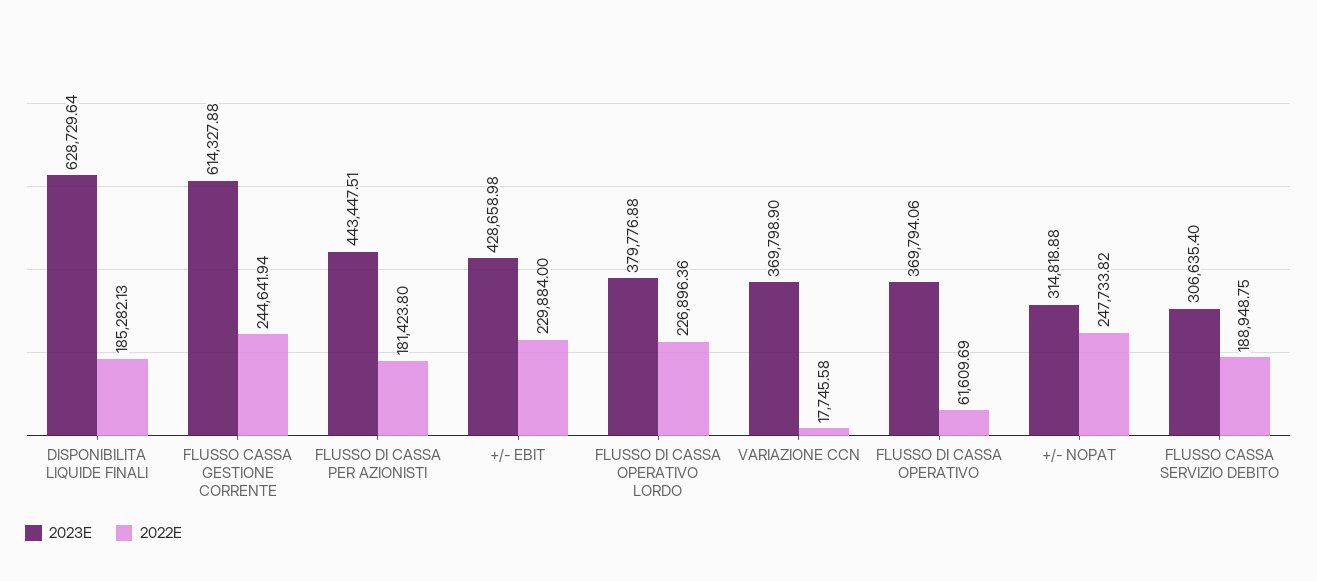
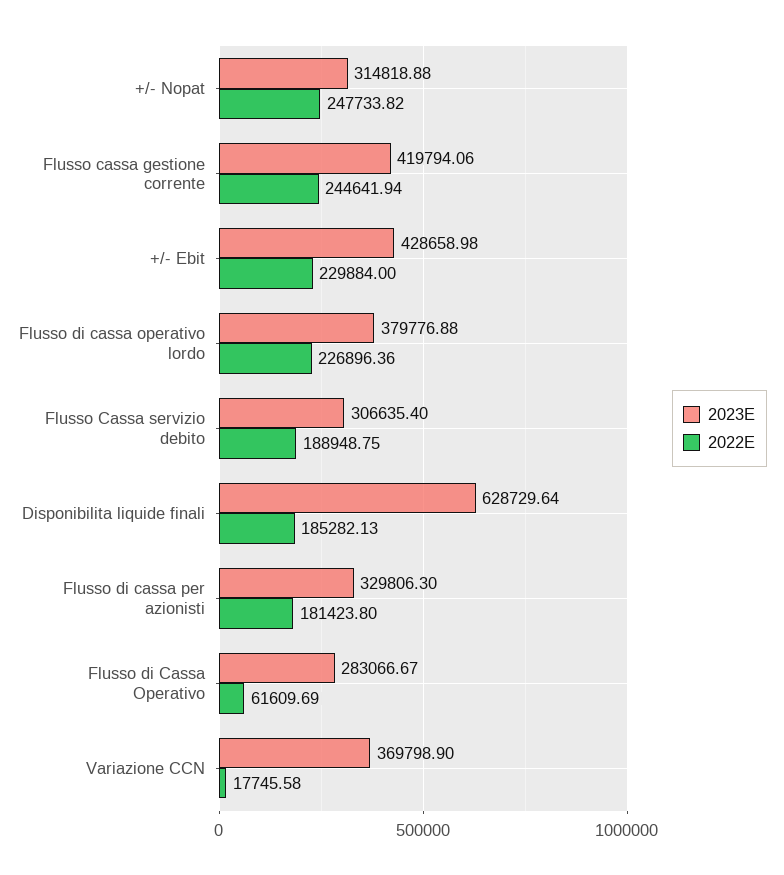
2023E, FLUSSO CASSA GESTIONE CORRENTE: 614327.88 -> 419794.06
2023E, FLUSSO DI CASSA PER AZIONISTI: 443447.51 -> 329806.3
2023E, FLUSSO DI CASSA OPERATIVO: 369794.06 -> 283066.67

